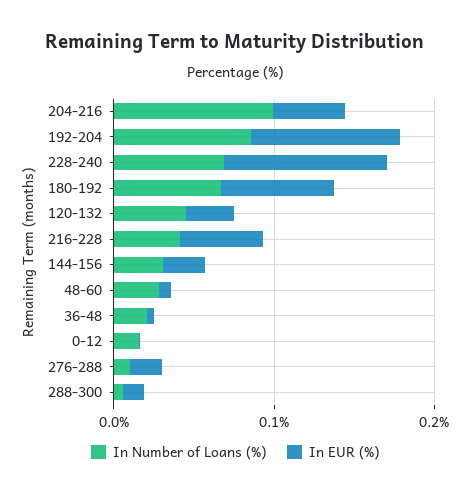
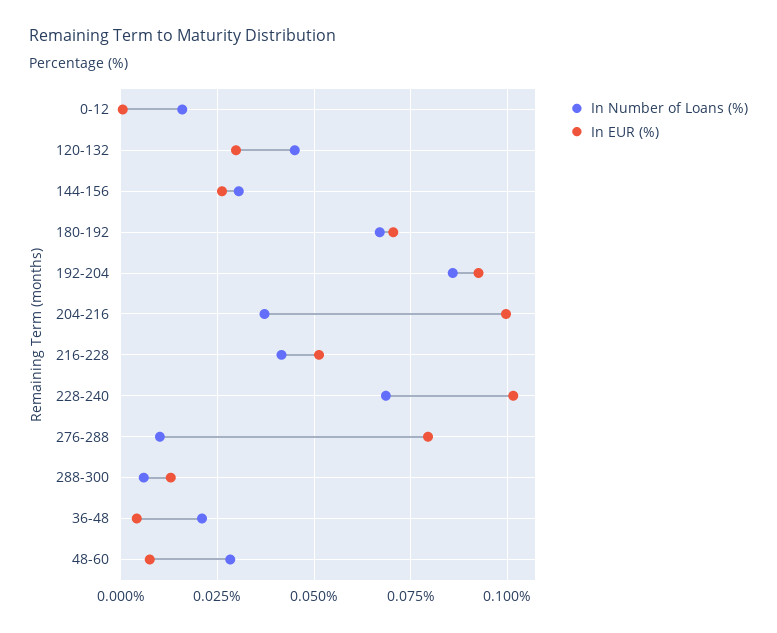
In Number of Loans (%), 204-216: 0.1 -> 0.0375
In EUR (%), 204-216: 0.04 -> 0.1
In EUR (%), 276-288: 0.02 -> 0.08

